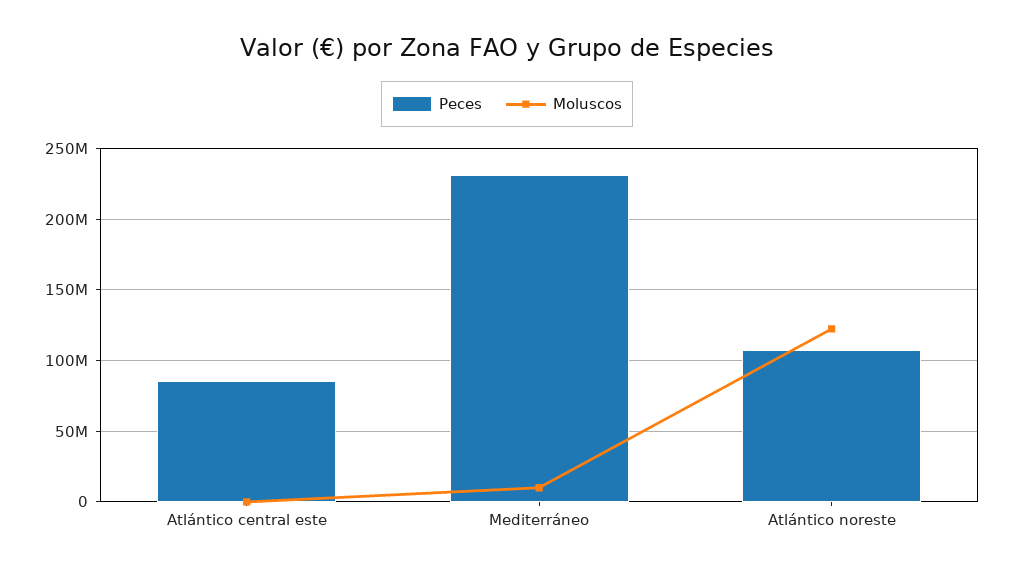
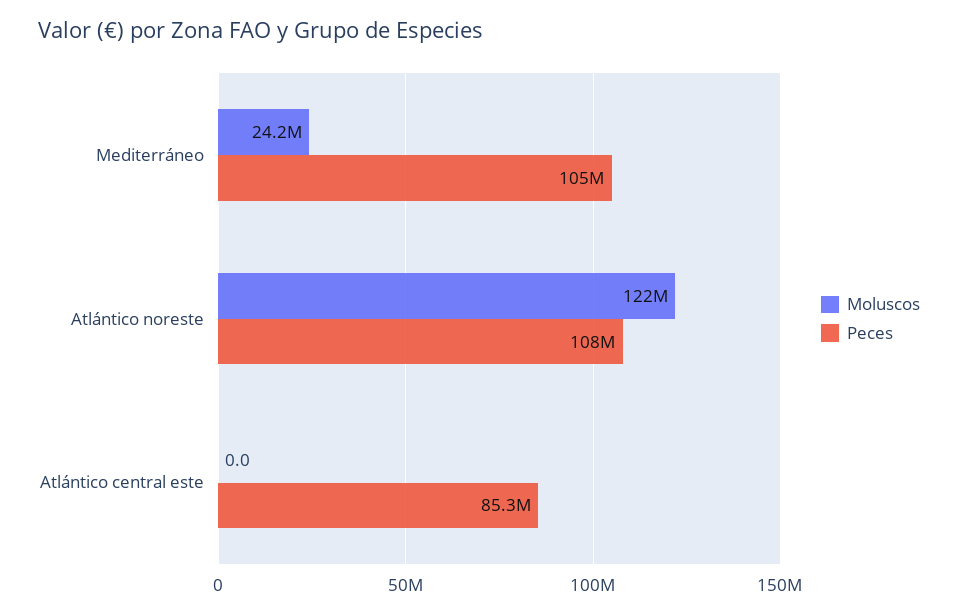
Peces, Mediterráneo: 230000000 -> 105000000
Moluscos, Mediterráneo: 10000000 -> 24200000

